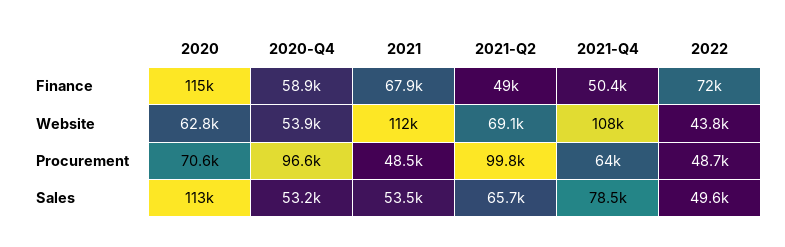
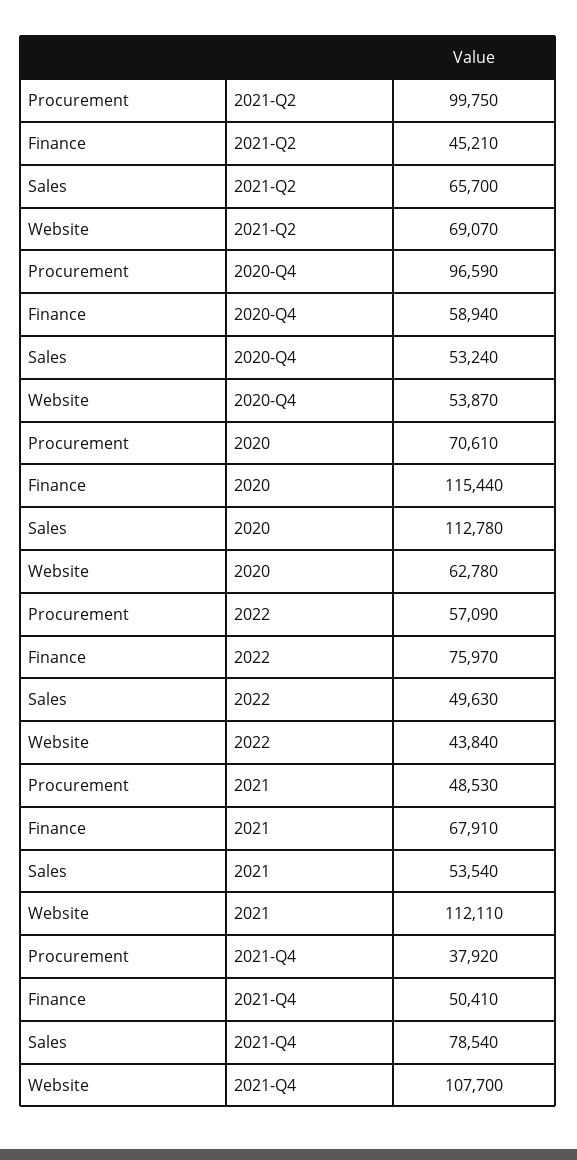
2021-Q2, Finance: 49000 -> 45210
2022, Finance: 72000 -> 75970
2021-Q4, Procurement: 64000 -> 37920
2022, Procurement: 48700 -> 57090

